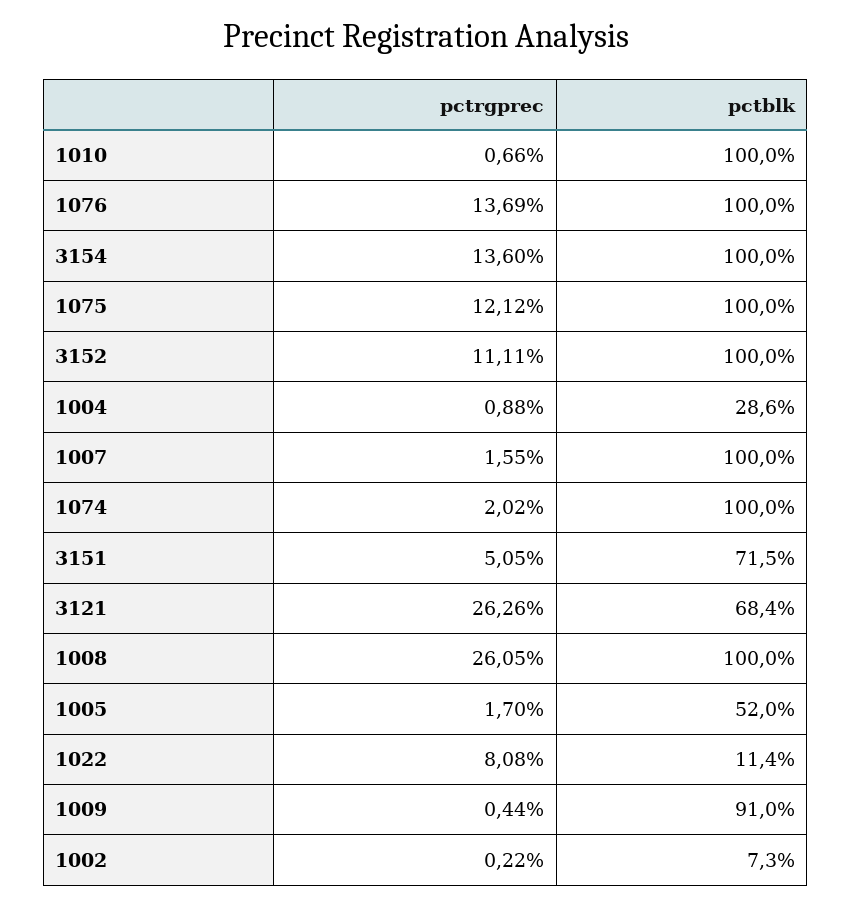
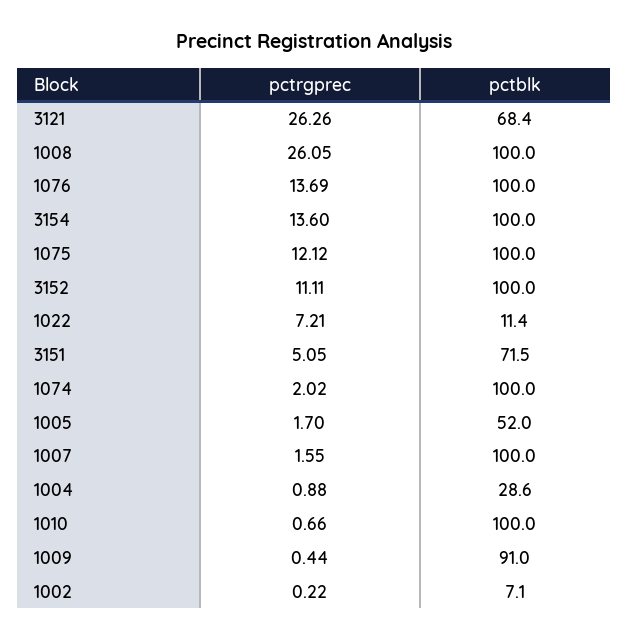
pctrgprec, 1022: 8.08 -> 7.21
pctblk, 1002: 7.3 -> 7.1

